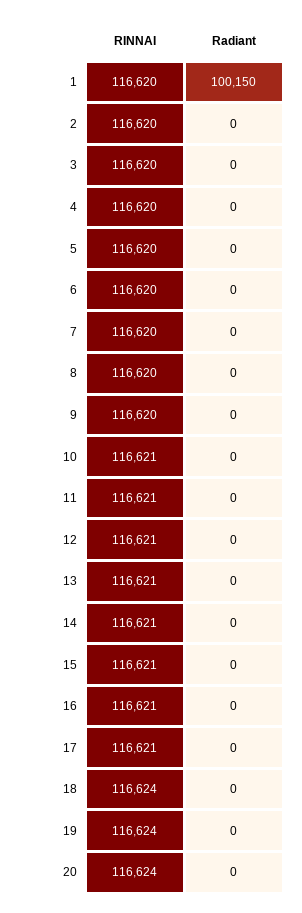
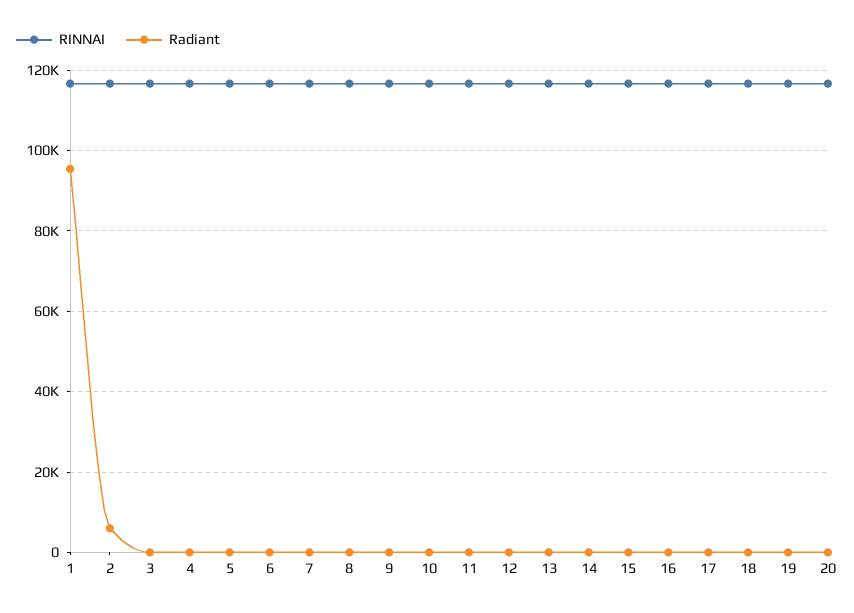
Radiant, 1: 100150 -> 96000
Radiant, 2: 0 -> 6000

